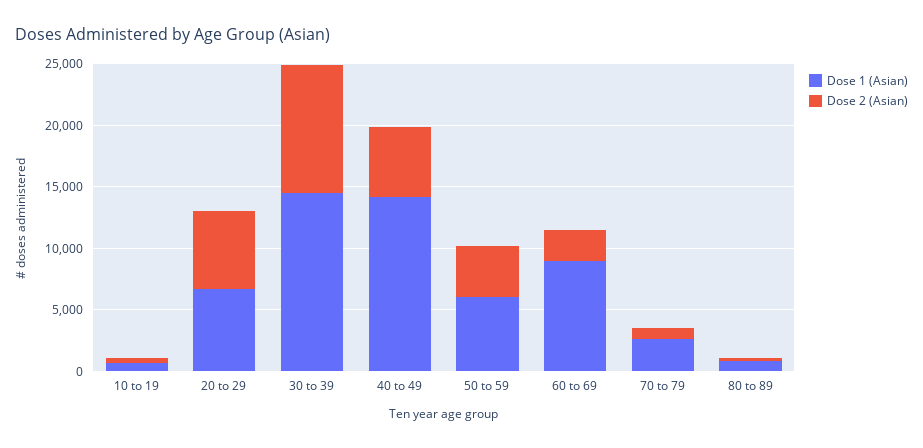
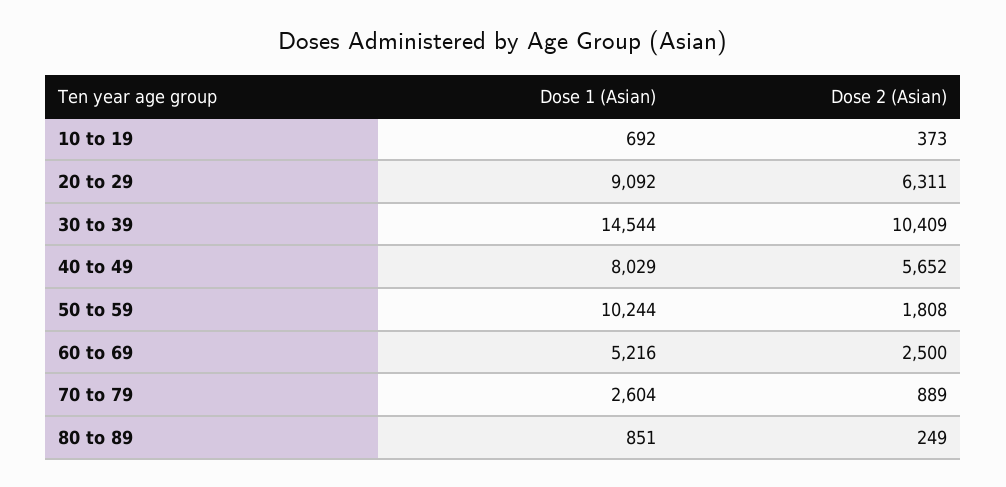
Dose 1 (Asian), 20 to 29: 7000 -> 9092
Dose 1 (Asian), 40 to 49: 14000 -> 8029
Dose 1 (Asian), 50 to 59: 6000 -> 10244
Dose 2 (Asian), 50 to 59: 4000 -> 1808
Dose 1 (Asian), 60 to 69: 9000 -> 5216

